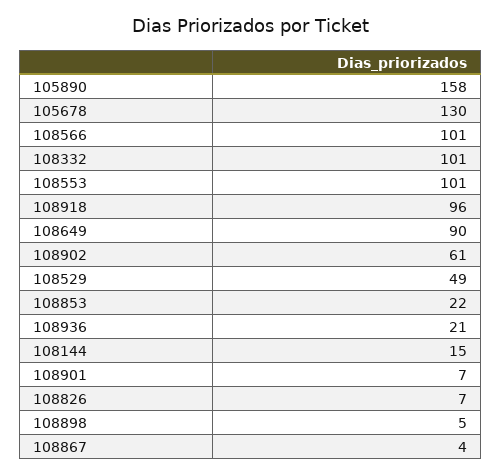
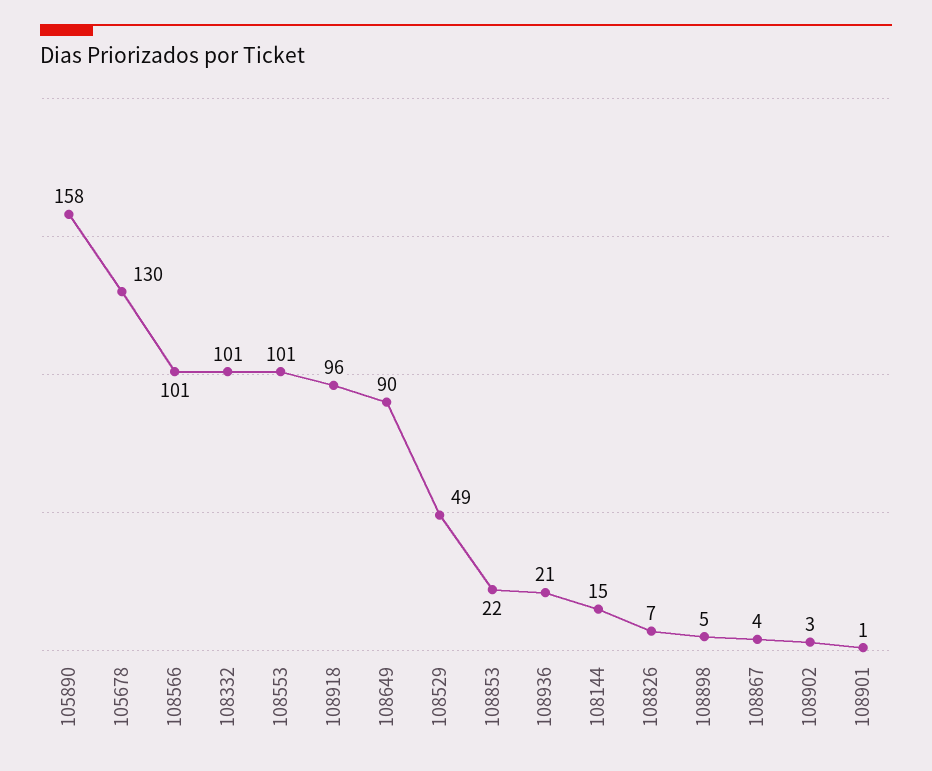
108902: 61 -> 3
108901: 7 -> 1

